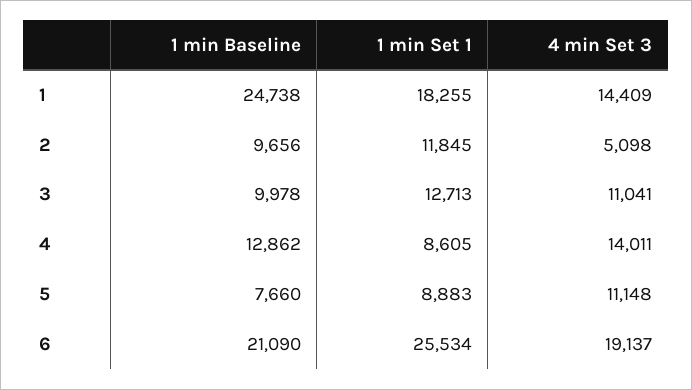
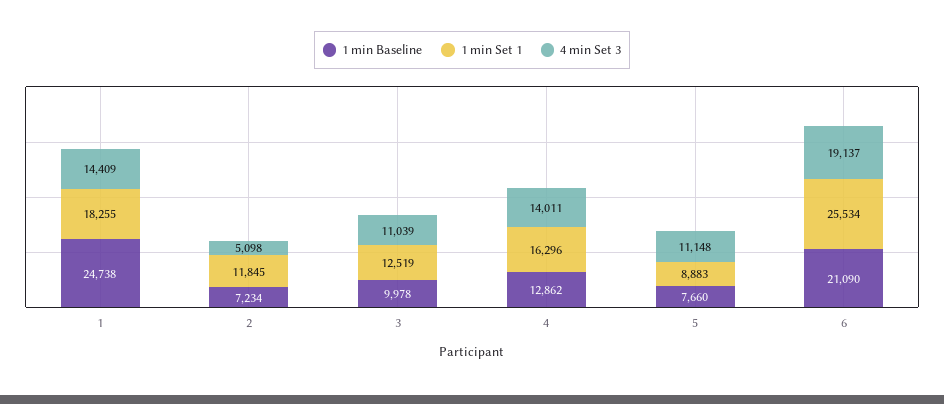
1 min Baseline, 2: 9656 -> 7234
1 min Set 1, 3: 12713 -> 12519
4 min Set 3, 3: 11041 -> 11039
1 min Set 1, 4: 8605 -> 16296

